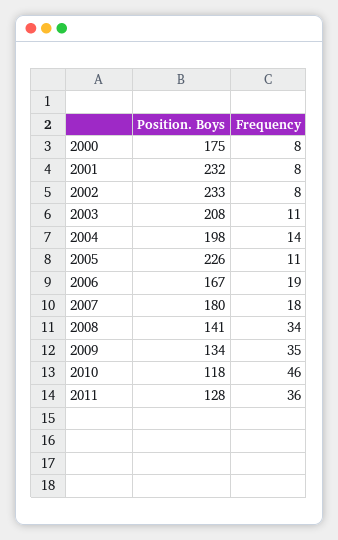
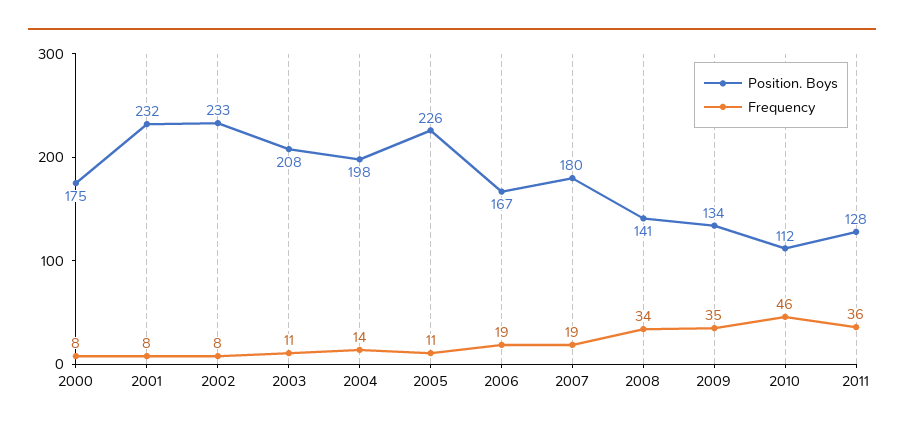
Frequency, 2007: 18 -> 19
Position. Boys, 2010: 118 -> 112

